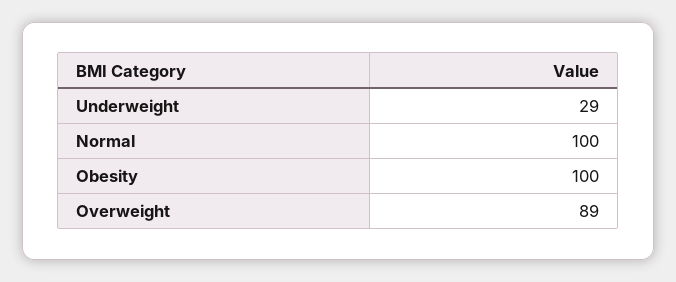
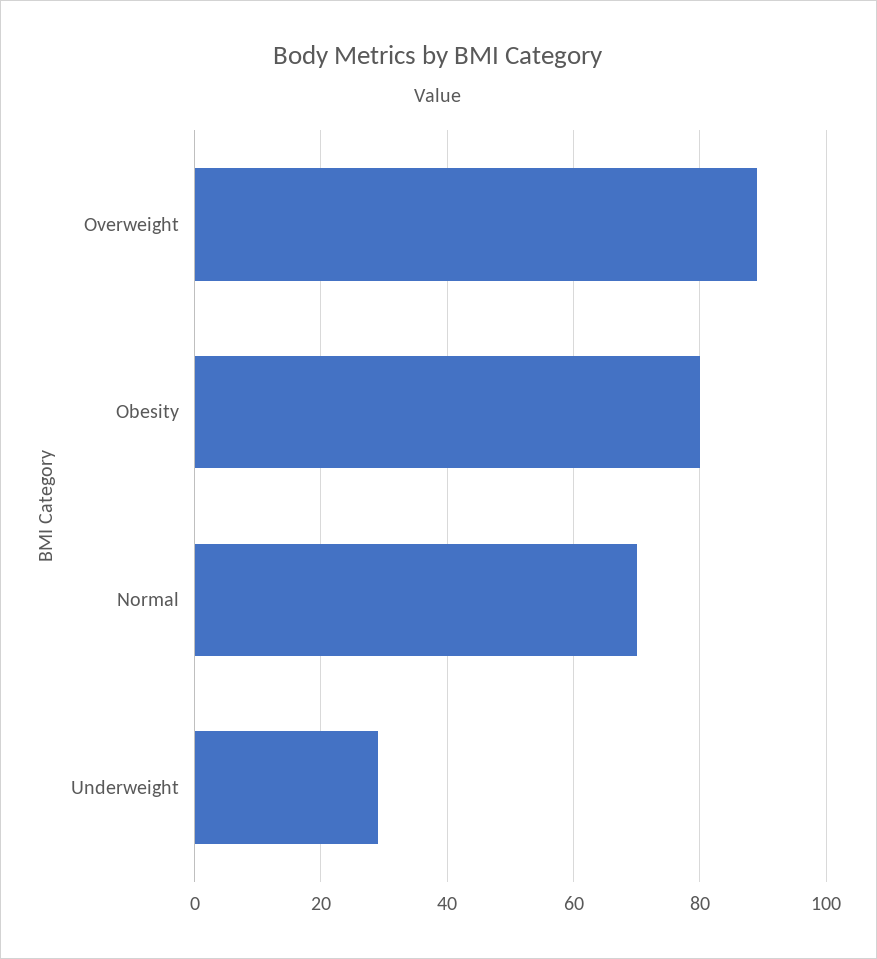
Normal: 100 -> 70
Obesity: 100 -> 80

